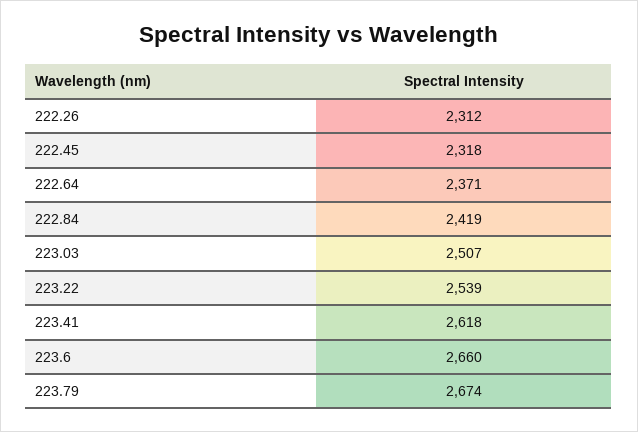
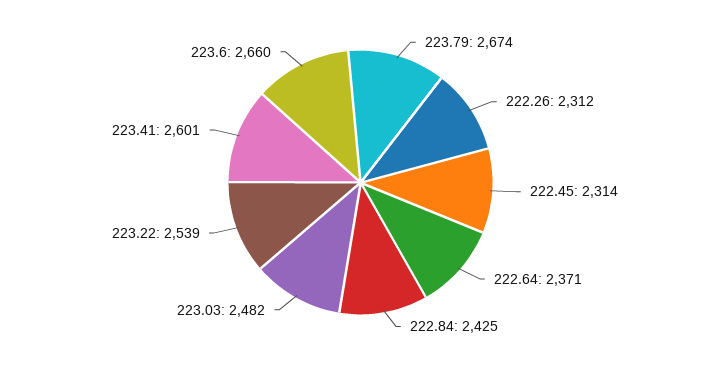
222.45: 2318 -> 2314
222.84: 2419 -> 2425
223.03: 2507 -> 2482
223.41: 2618 -> 2601

